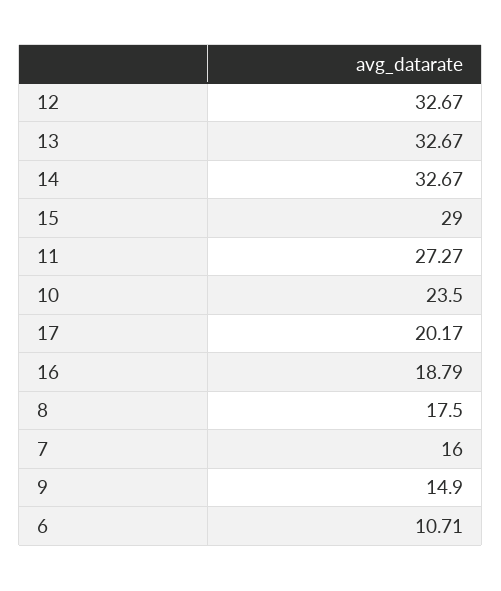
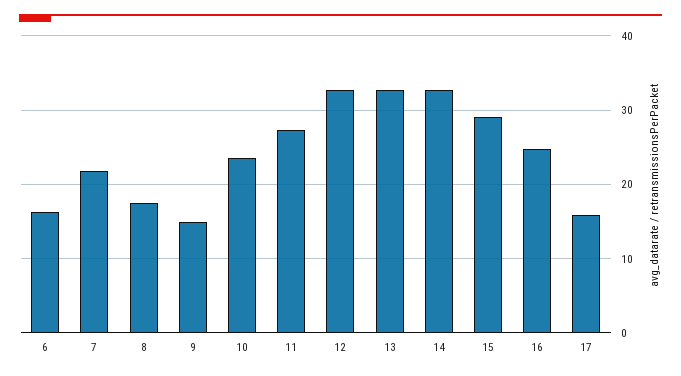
17: 20.17 -> 16
16: 18.79 -> 25
7: 16 -> 22
6: 10.71 -> 16

